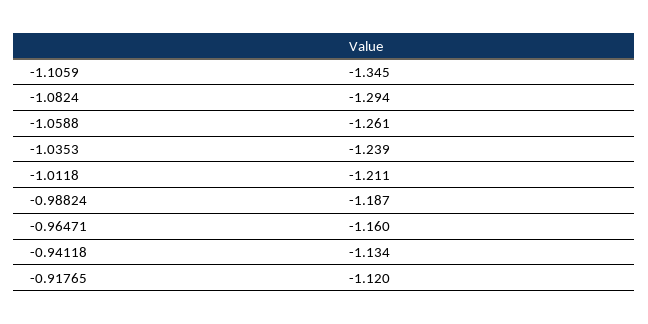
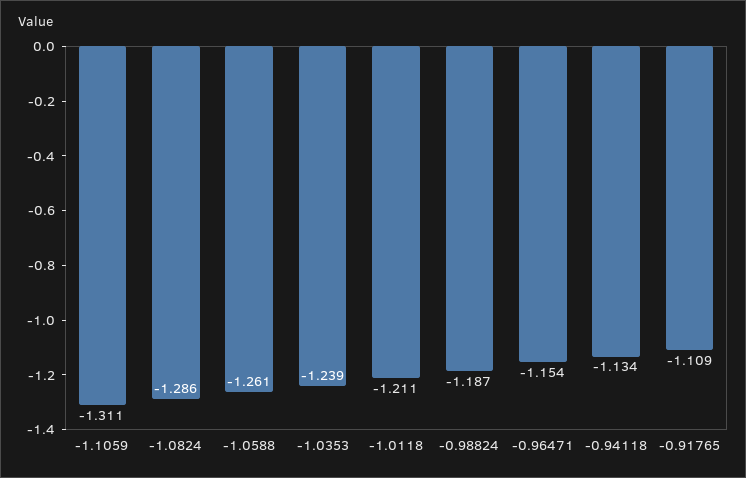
-1.1059: -1.345 -> -1.311
-1.0824: -1.294 -> -1.286
-0.96471: -1.16 -> -1.154
-0.91765: -1.12 -> -1.109

